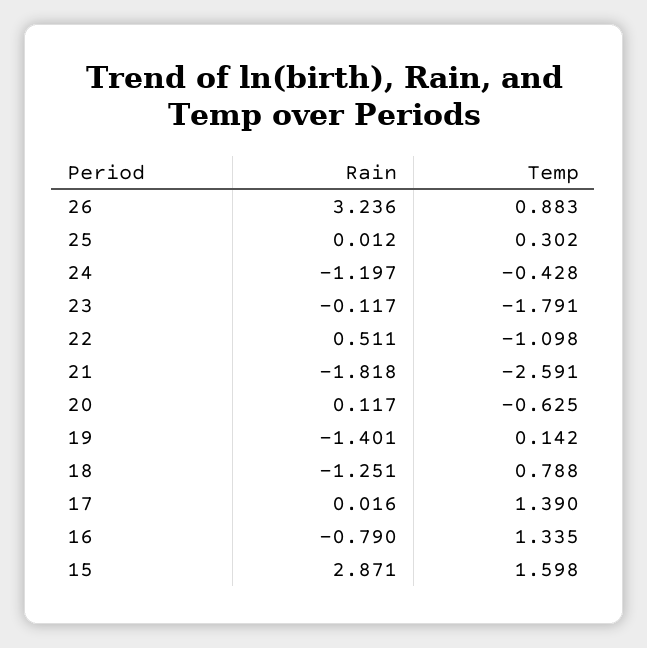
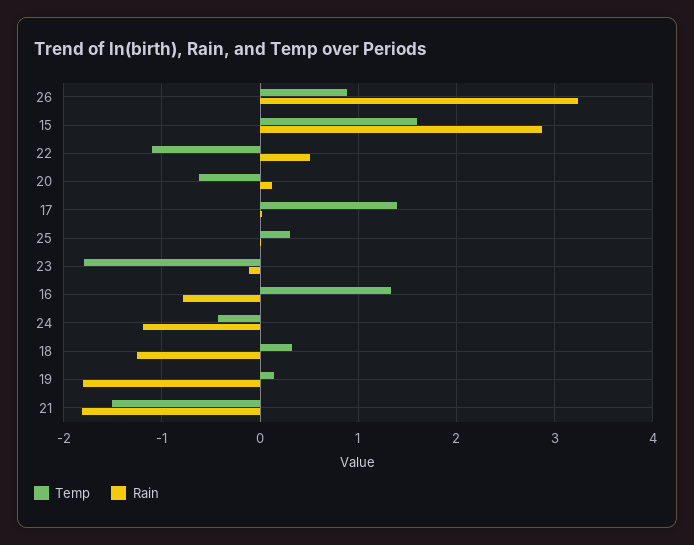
Temp, 21: -2.591 -> -1.5
Rain, 19: -1.401 -> -1.8
Temp, 18: 0.788 -> 0.3

